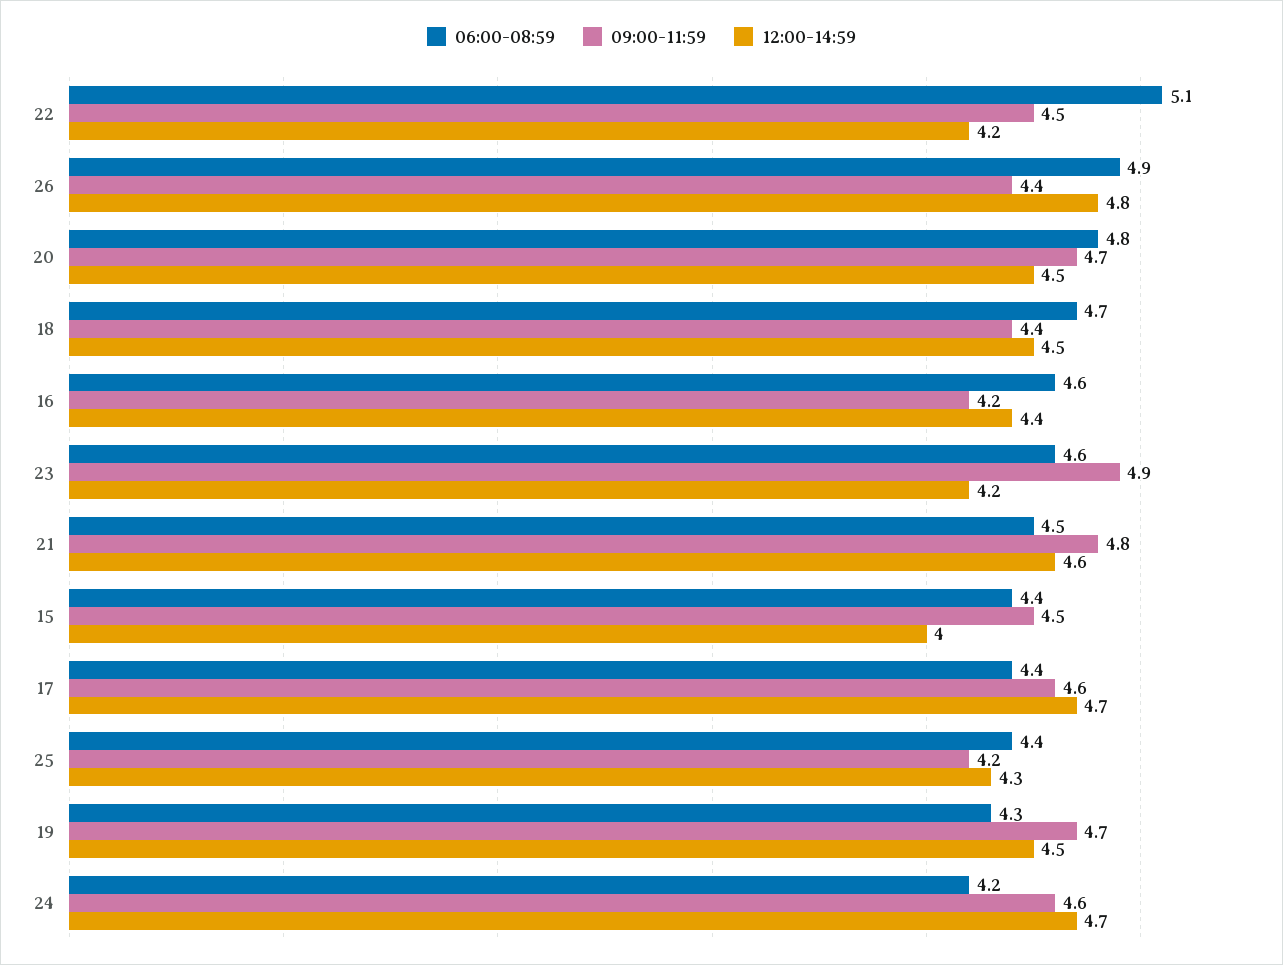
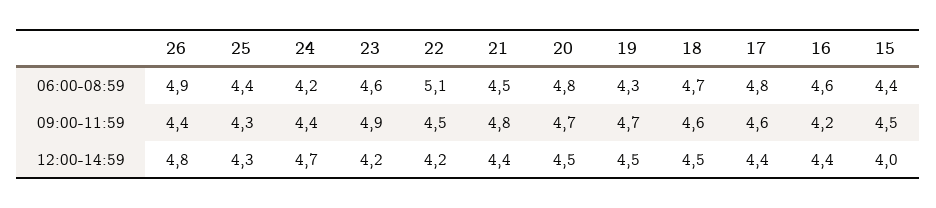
09:00-11:59, 18: 4.4 -> 4.6
12:00-14:59, 21: 4.6 -> 4.4
06:00-08:59, 17: 4.4 -> 4.8
12:00-14:59, 17: 4.7 -> 4.4
09:00-11:59, 25: 4.2 -> 4.3
09:00-11:59, 24: 4.6 -> 4.4

